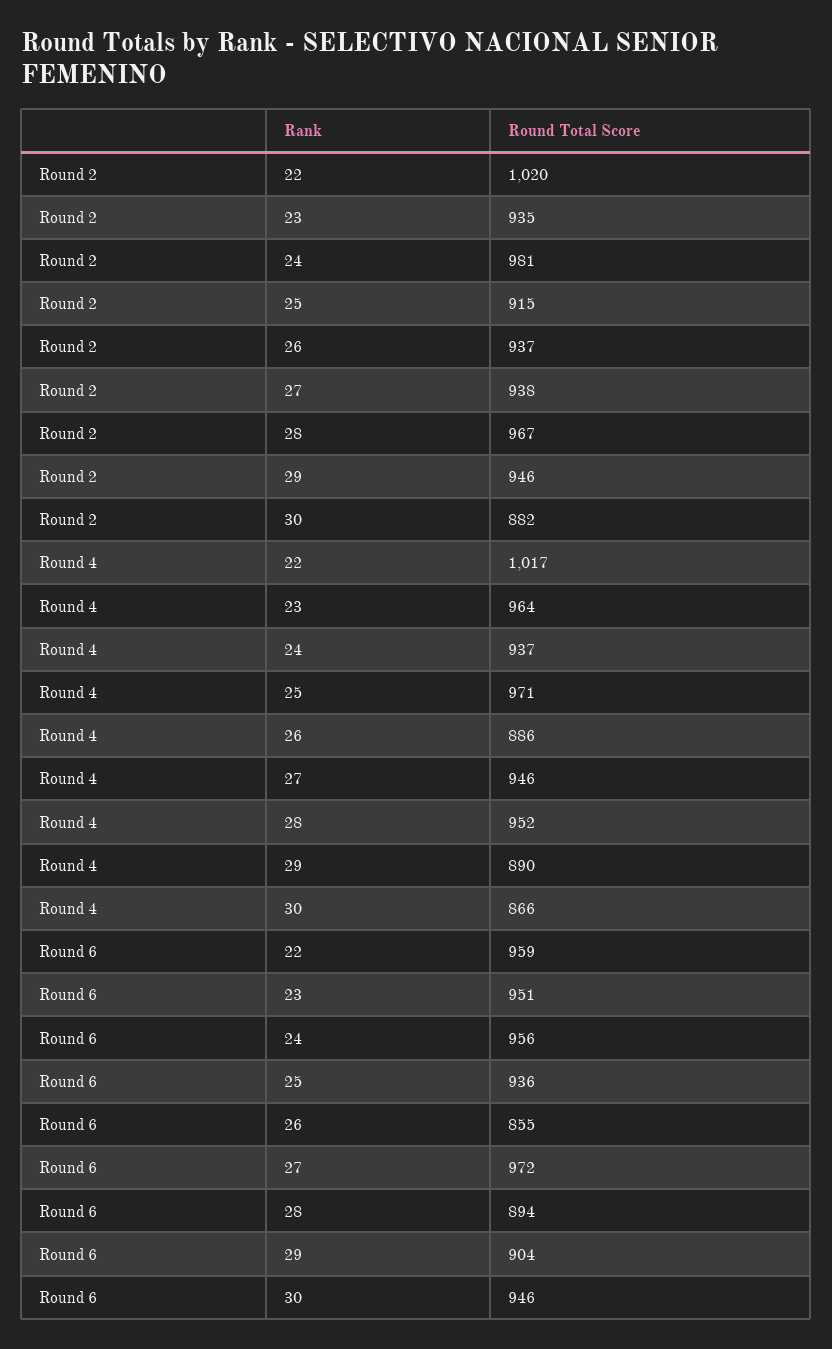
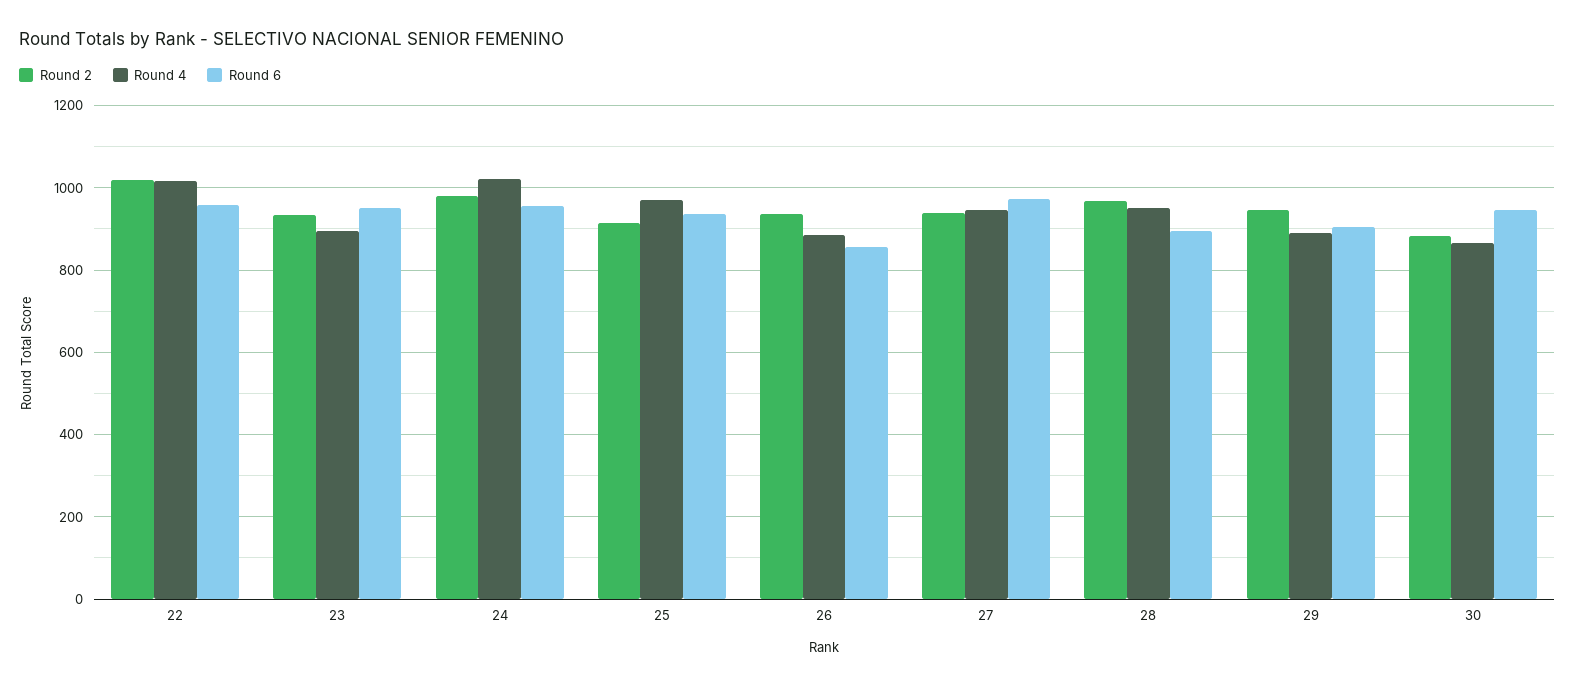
Round 4, 23: 964 -> 900
Round 4, 24: 937 -> 1020

